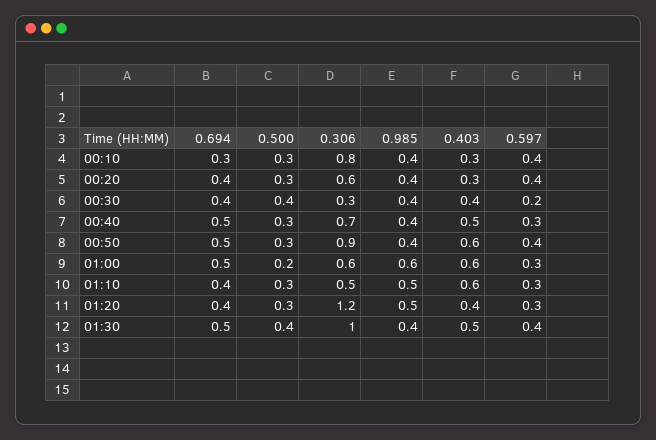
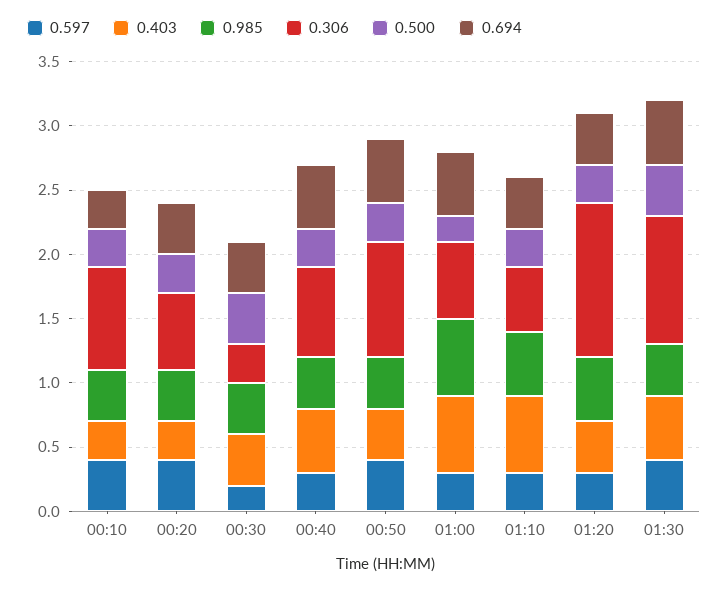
0.403, 00:50: 0.6 -> 0.4

